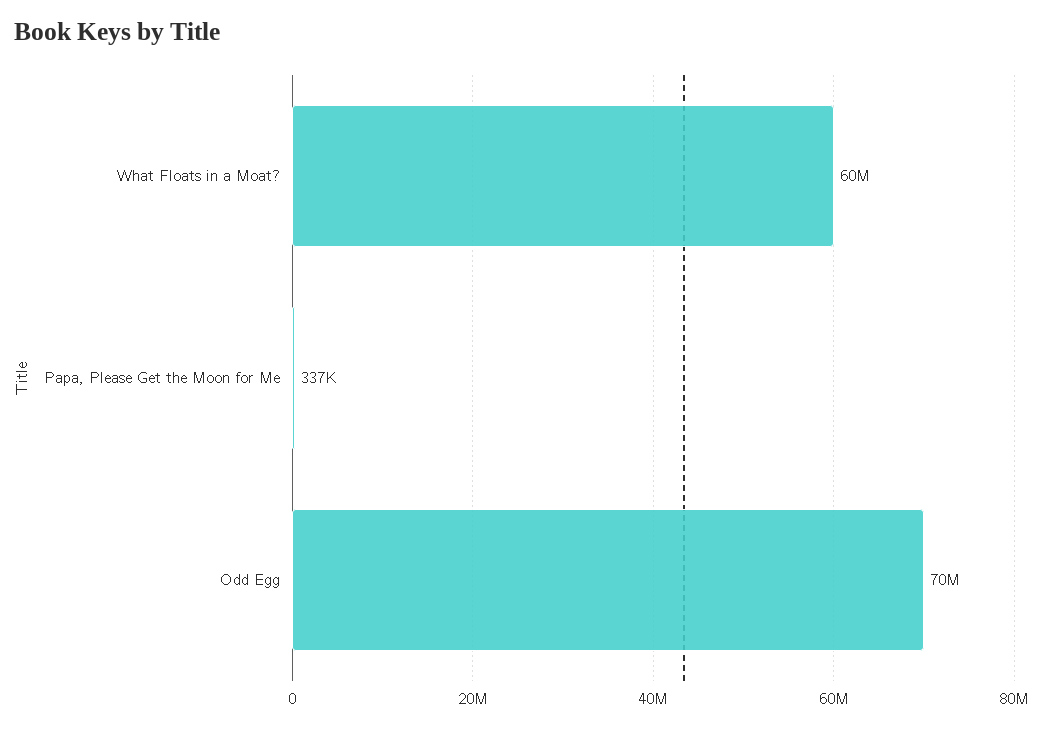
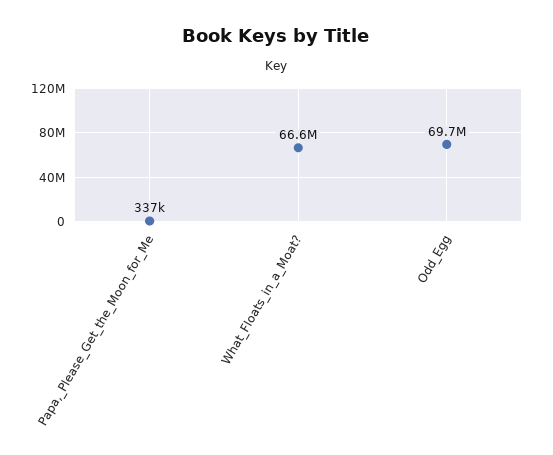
What Floats in a Moat?: 60000000 -> 66600000

